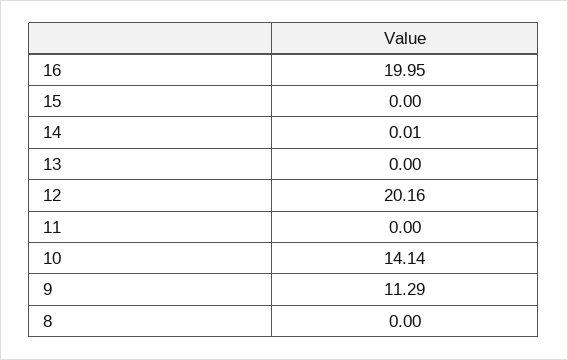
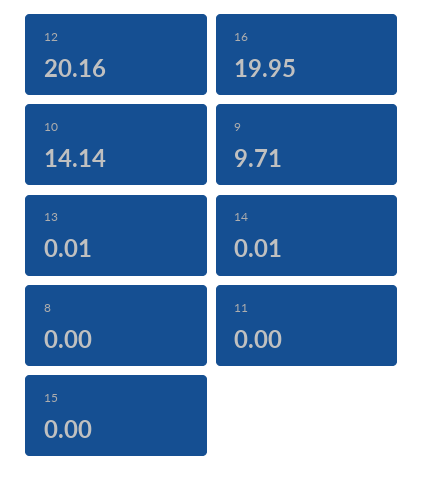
13: 0 -> 0.01
9: 11.29 -> 9.71

